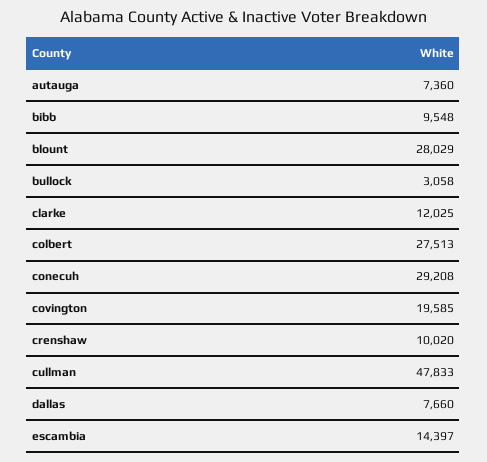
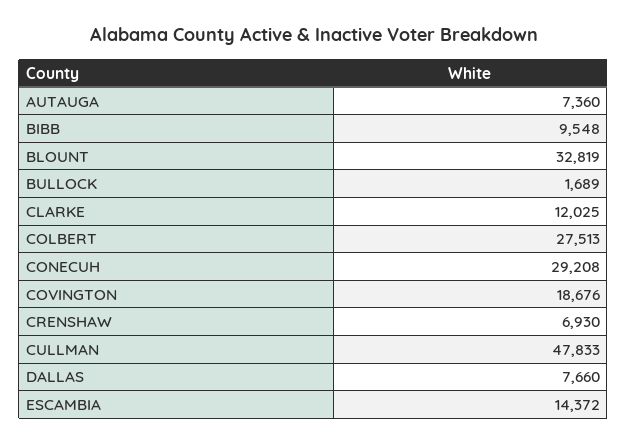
blount: 28029 -> 32819
bullock: 3058 -> 1689
covington: 19585 -> 18676
crenshaw: 10020 -> 6930
escambia: 14397 -> 14372

